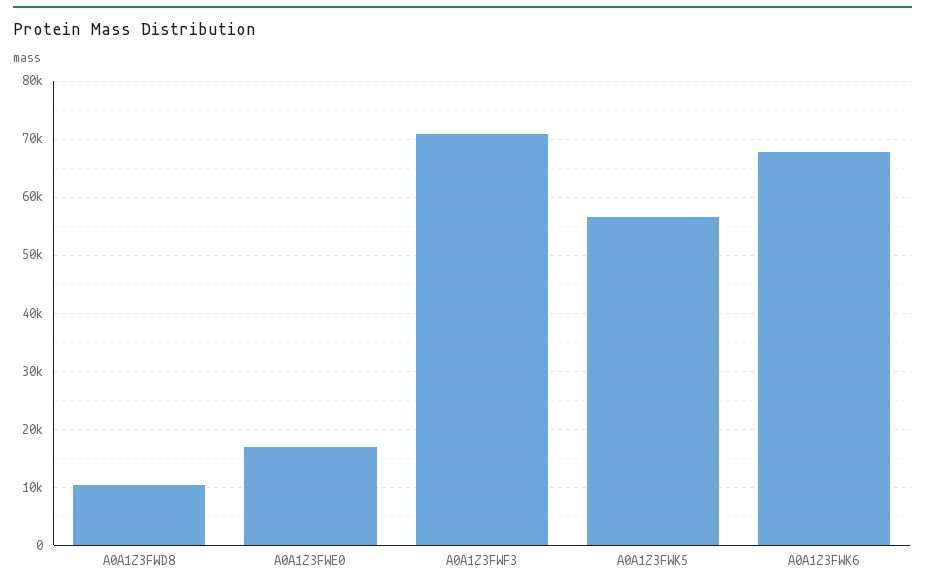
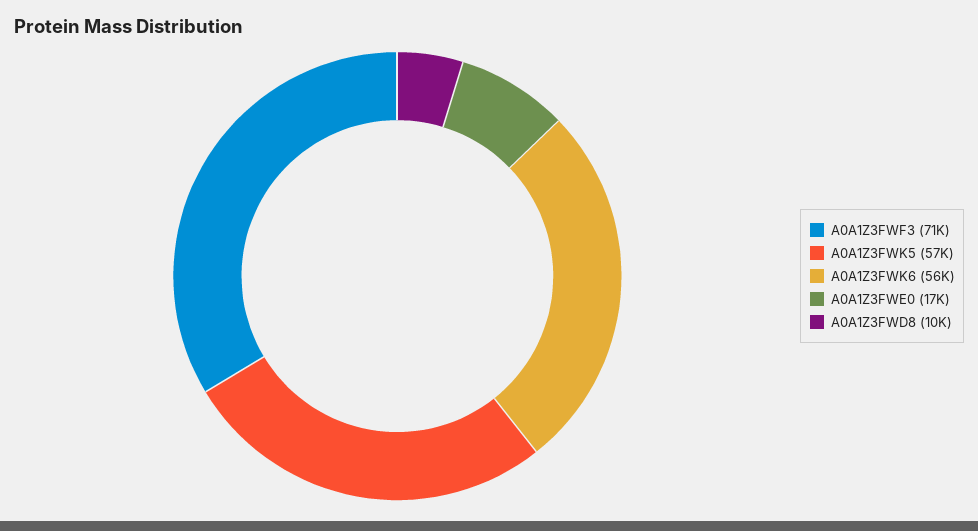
A0A1Z3FWK6: 68000 -> 56000

